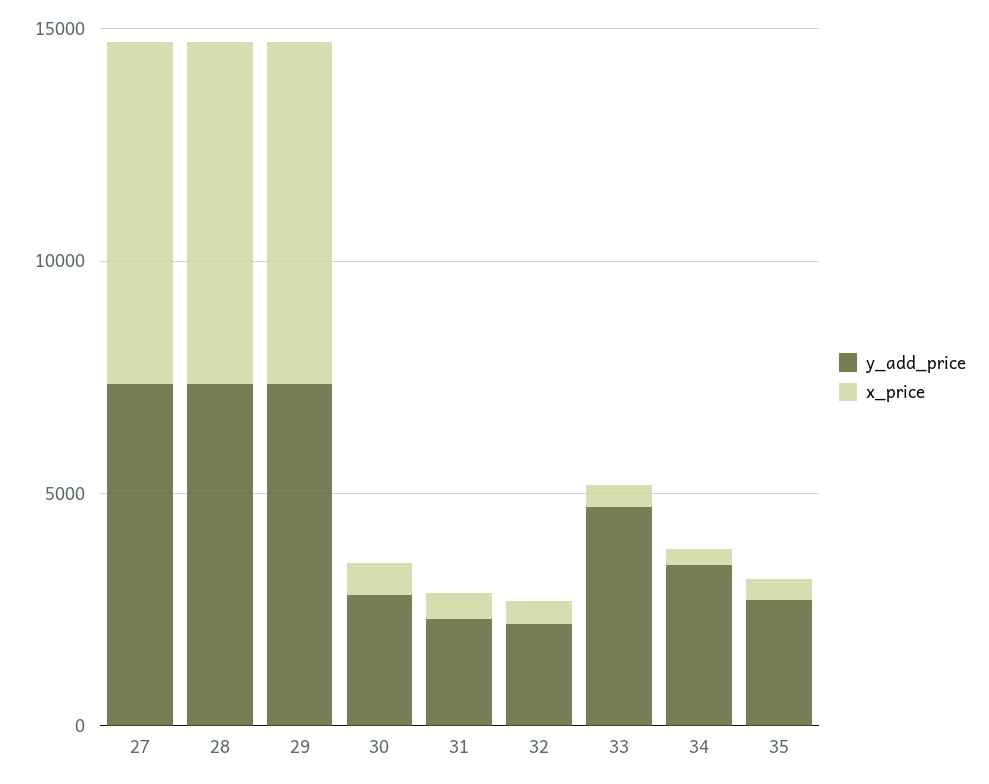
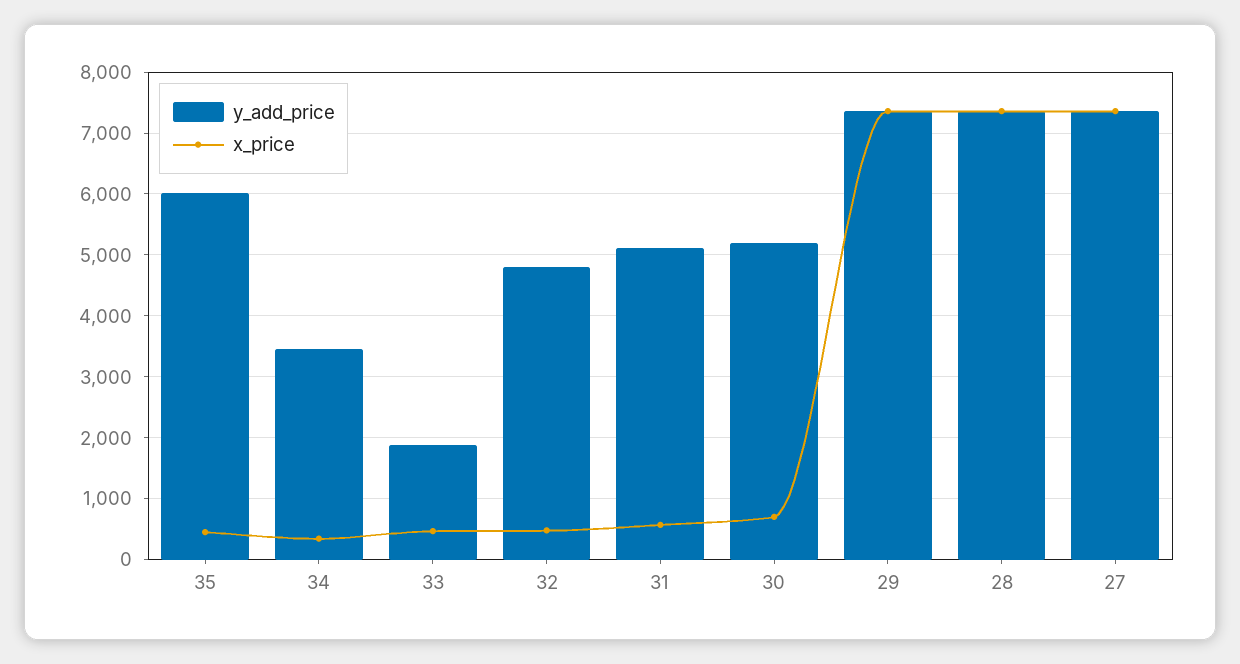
y_add_price, 30: 3000 -> 5200
y_add_price, 31: 2000 -> 5100
y_add_price, 32: 2000 -> 4800
y_add_price, 33: 5000 -> 1900
y_add_price, 35: 3000 -> 6000

